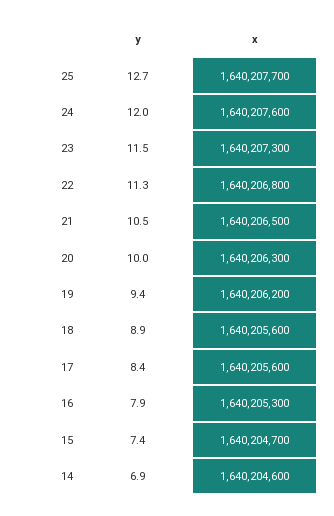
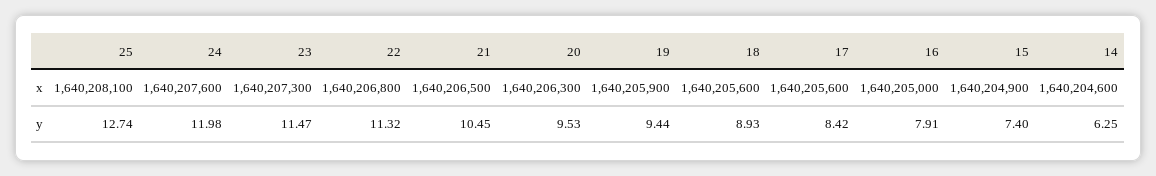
x, 25: 1640207700 -> 1640208100
y, 20: 10 -> 9.53
x, 19: 1640206200 -> 1640205900
x, 16: 1640205300 -> 1640205000
x, 15: 1640204700 -> 1640204900
y, 14: 6.9 -> 6.25

